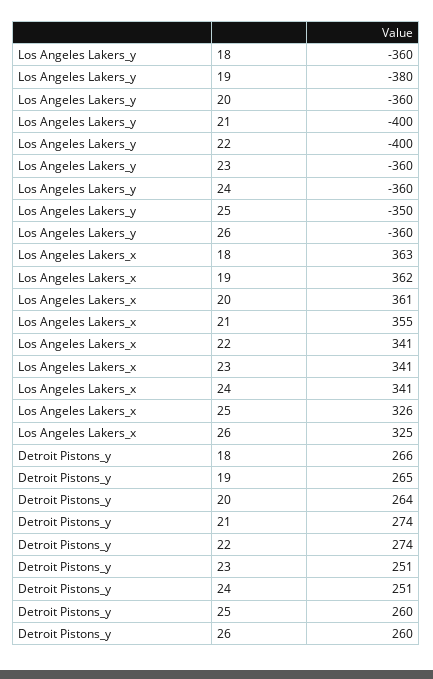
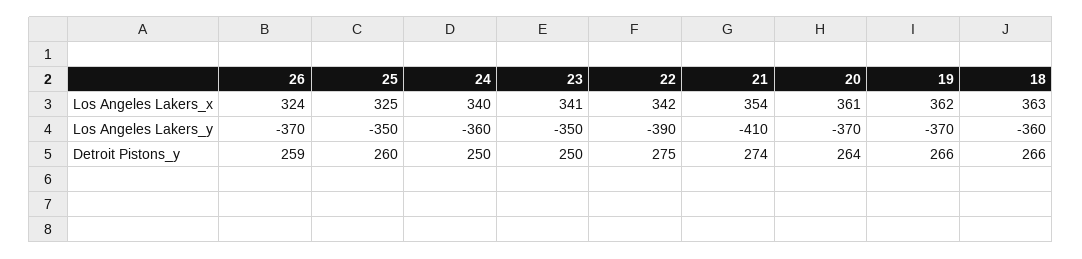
Los Angeles Lakers_y, 19: -380 -> -370
Los Angeles Lakers_y, 20: -360 -> -370
Los Angeles Lakers_y, 21: -400 -> -410
Los Angeles Lakers_y, 22: -400 -> -390
Los Angeles Lakers_y, 23: -360 -> -350
Los Angeles Lakers_y, 26: -360 -> -370
Los Angeles Lakers_x, 21: 355 -> 354
Los Angeles Lakers_x, 22: 341 -> 342
Los Angeles Lakers_x, 24: 341 -> 340
Los Angeles Lakers_x, 25: 326 -> 325
Los Angeles Lakers_x, 26: 325 -> 324
Detroit Pistons_y, 19: 265 -> 266
Detroit Pistons_y, 22: 274 -> 275
Detroit Pistons_y, 23: 251 -> 250
Detroit Pistons_y, 24: 251 -> 250
Detroit Pistons_y, 26: 260 -> 259

